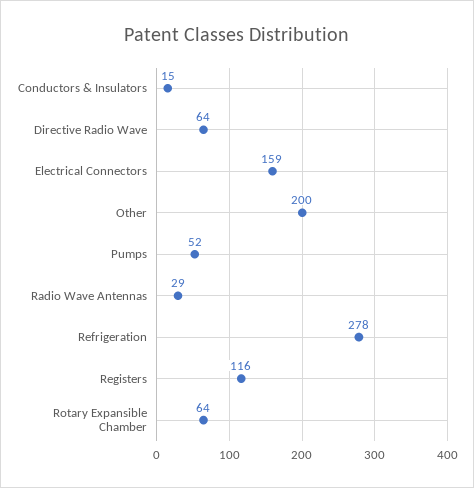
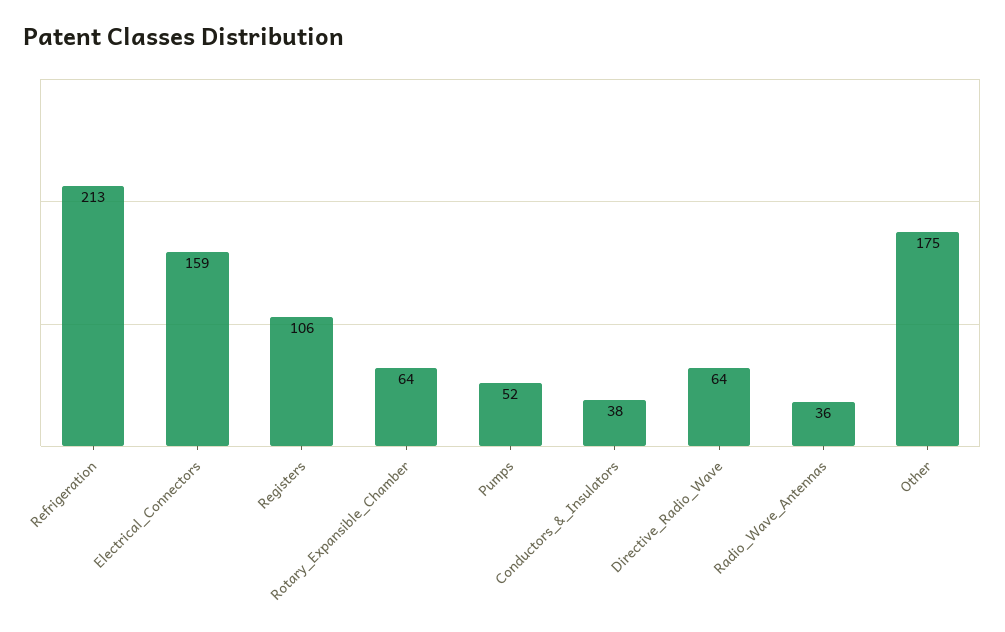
Conductors & Insulators: 15 -> 38
Other: 200 -> 175
Radio Wave Antennas: 29 -> 36
Refrigeration: 278 -> 213
Registers: 116 -> 106

